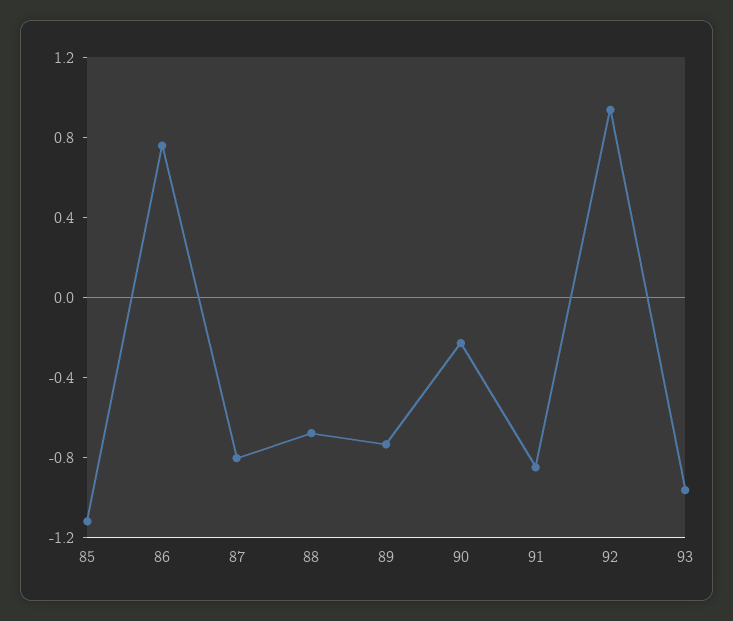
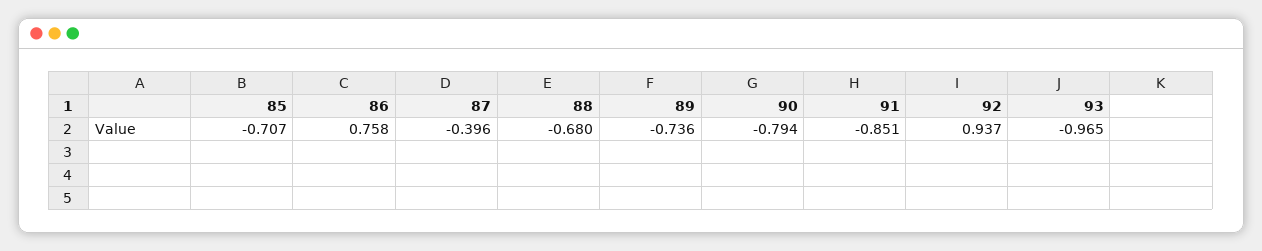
85: -1.1 -> -0.707
87: -0.8 -> -0.396
90: -0.2 -> -0.794

